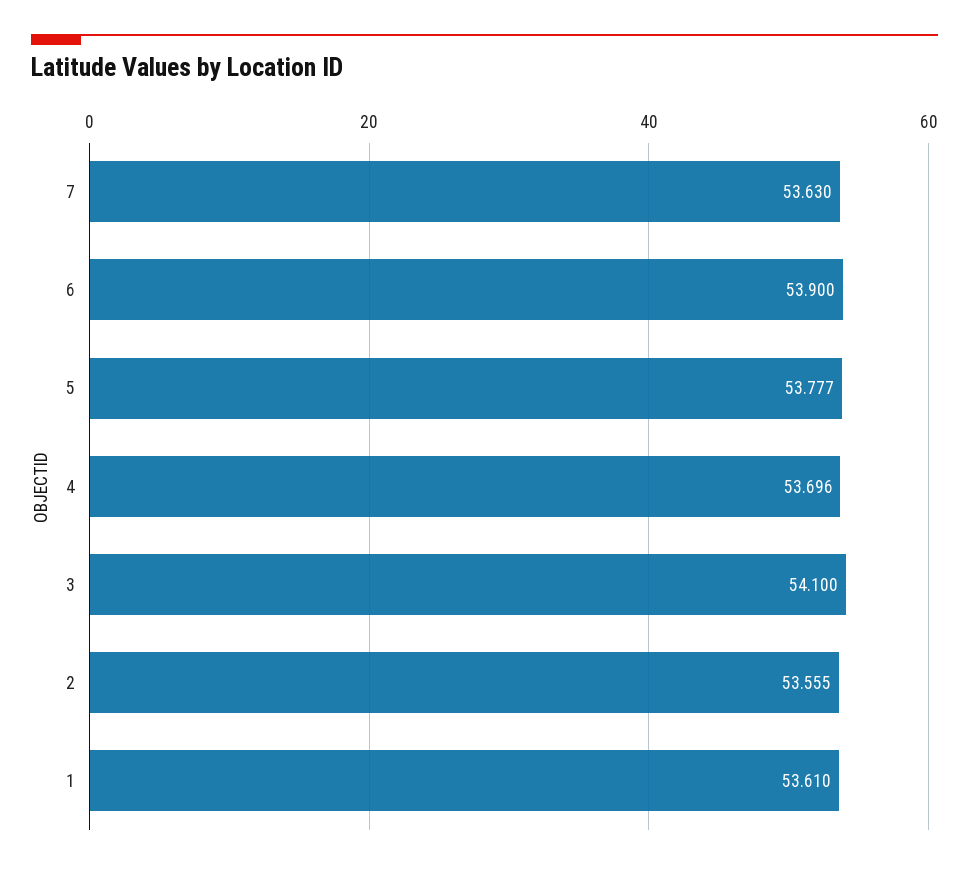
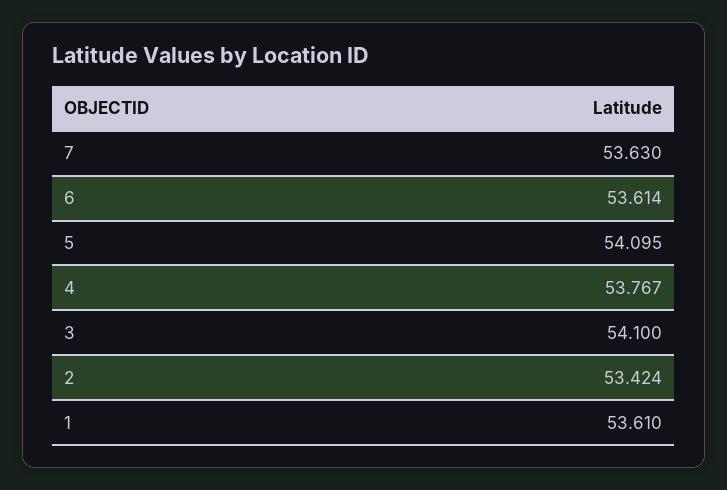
6: 53.9 -> 53.614
5: 53.777 -> 54.095
4: 53.696 -> 53.767
2: 53.555 -> 53.424

